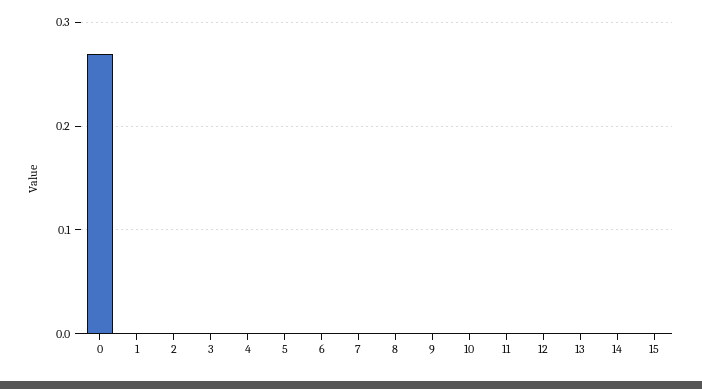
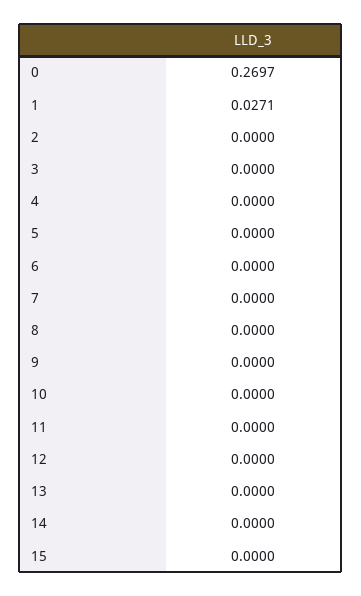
1: 0 -> 0.0271

